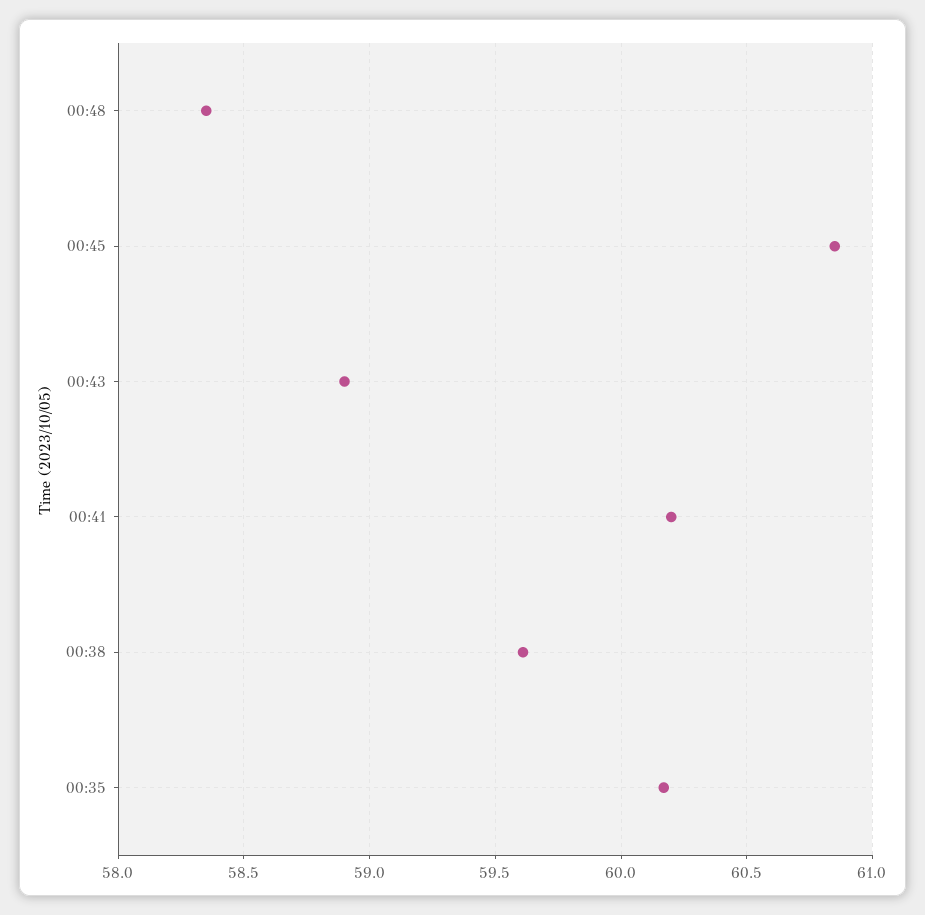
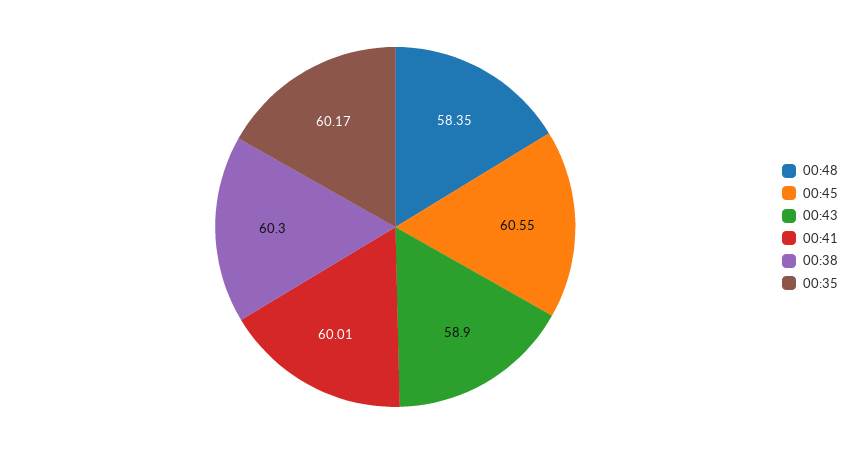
00:45: 60.85 -> 60.55
00:41: 60.2 -> 60.01
00:38: 59.6 -> 60.3

